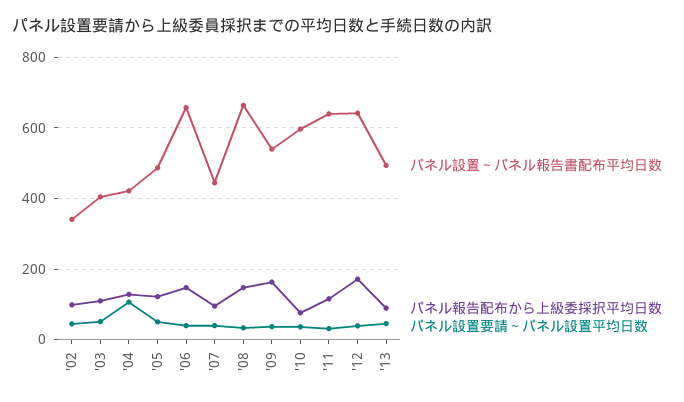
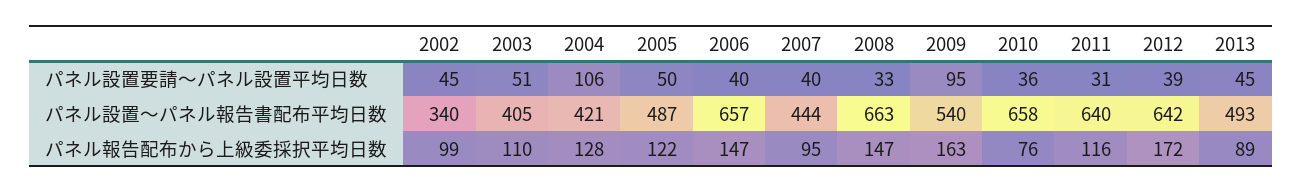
パネル設置要請～パネル設置平均日数, '09: 40 -> 95
パネル設置～パネル報告書配布平均日数, '10: 600 -> 658

